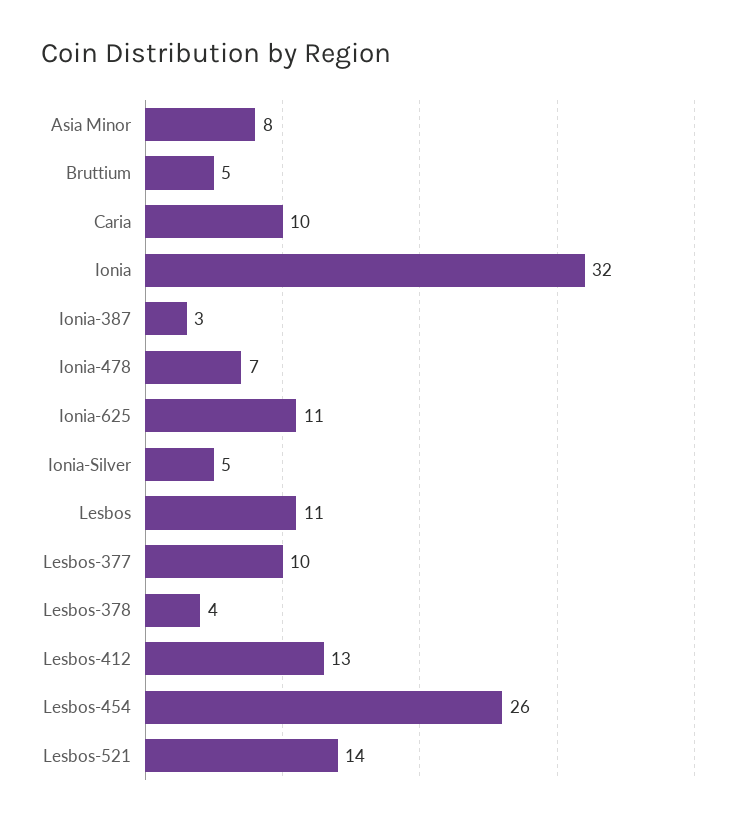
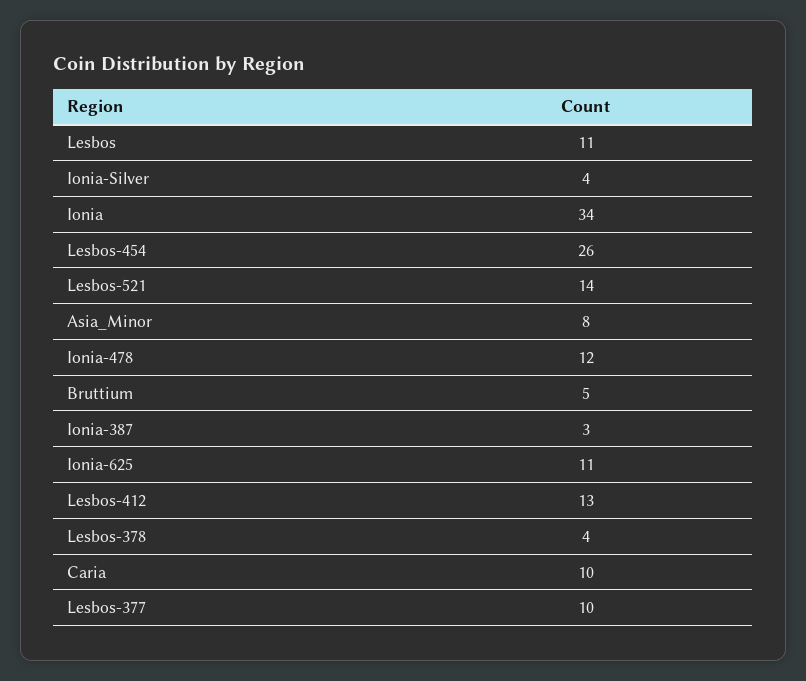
Ionia: 32 -> 34
Ionia-478: 7 -> 12
Ionia-Silver: 5 -> 4

